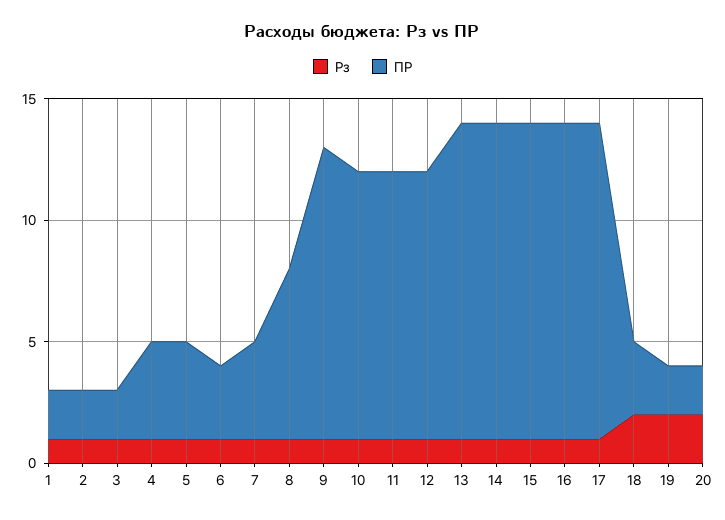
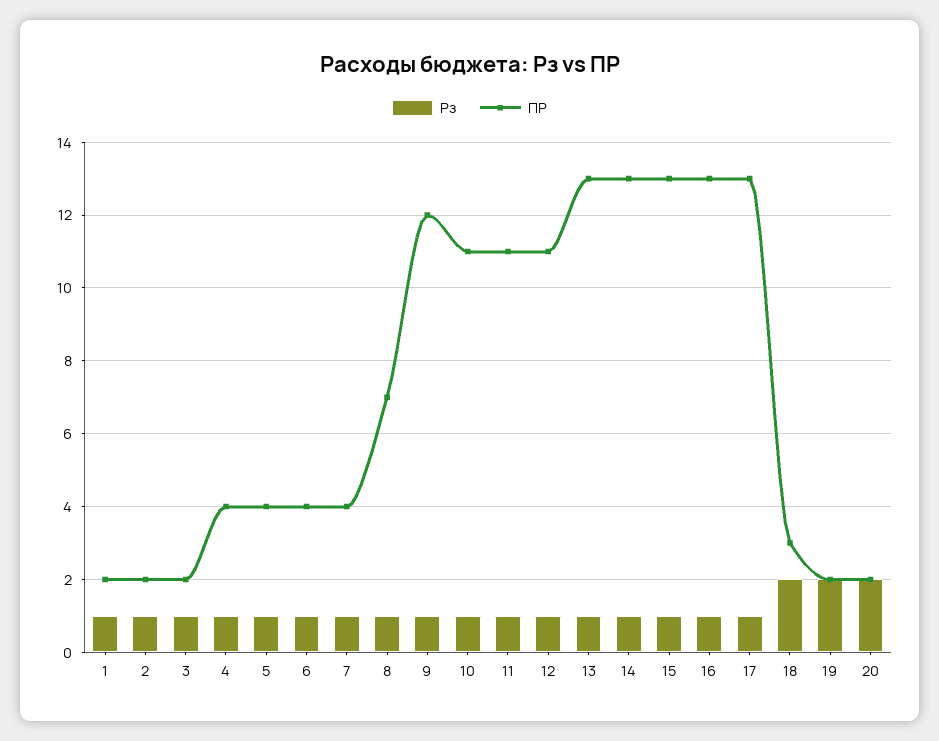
ПР, 6: 3 -> 4

